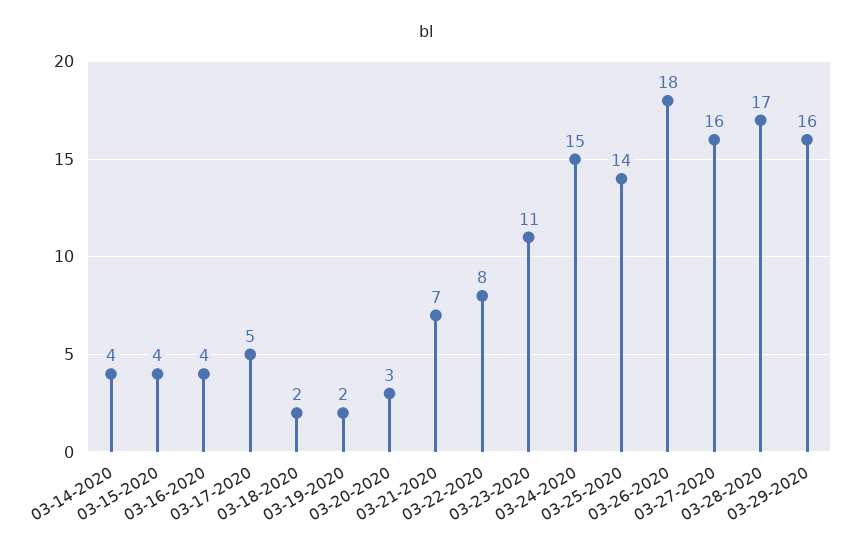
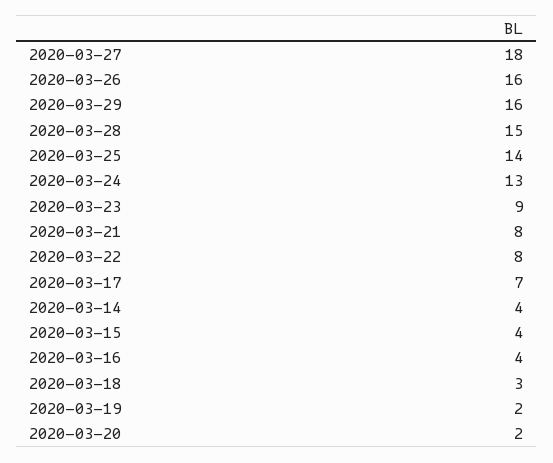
03-17-2020: 5 -> 7
03-18-2020: 2 -> 3
03-20-2020: 3 -> 2
03-21-2020: 7 -> 8
03-23-2020: 11 -> 9
03-24-2020: 15 -> 13
03-26-2020: 18 -> 16
03-27-2020: 16 -> 18
03-28-2020: 17 -> 15

